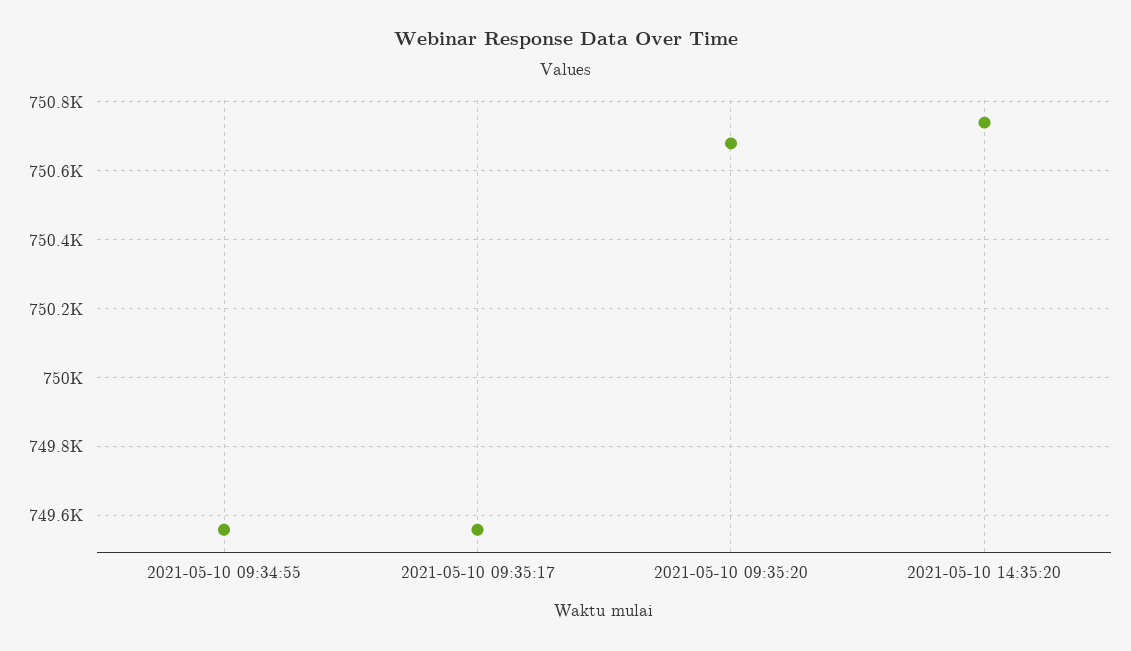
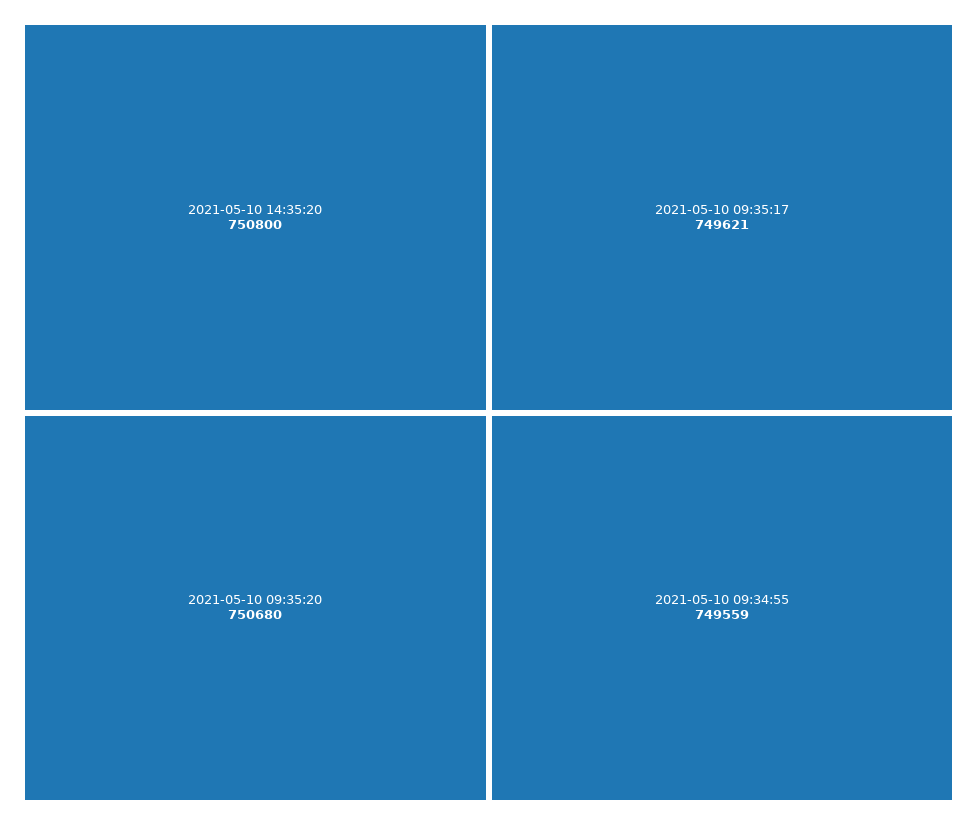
2021-05-10 09:35:17: 749560 -> 749621
2021-05-10 14:35:20: 750740 -> 750800

